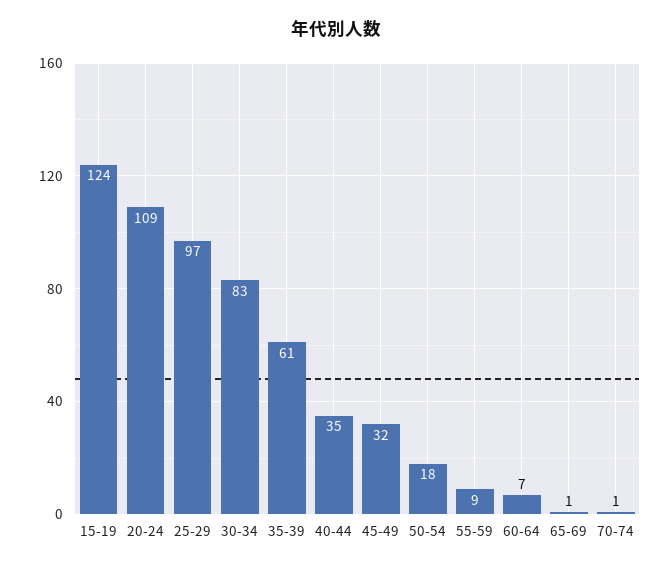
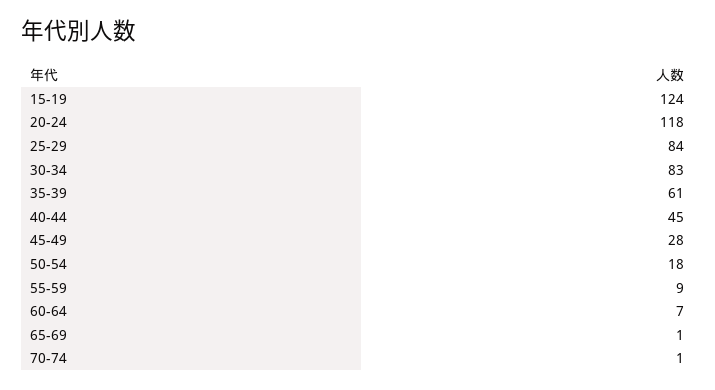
20-24: 109 -> 118
25-29: 97 -> 84
40-44: 35 -> 45
45-49: 32 -> 28

